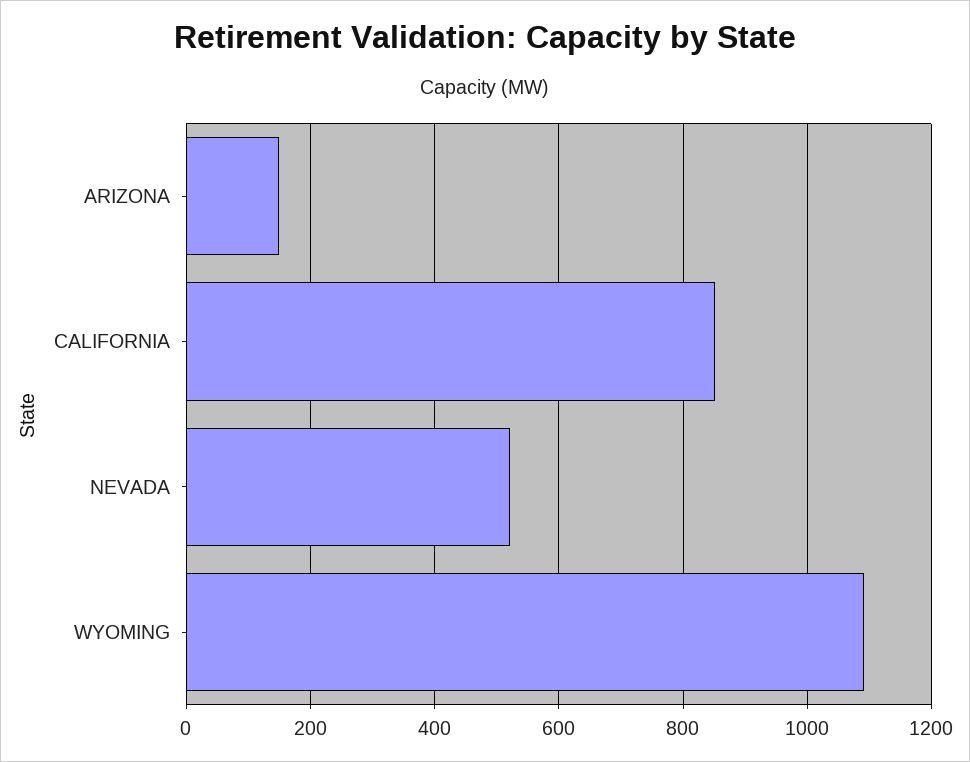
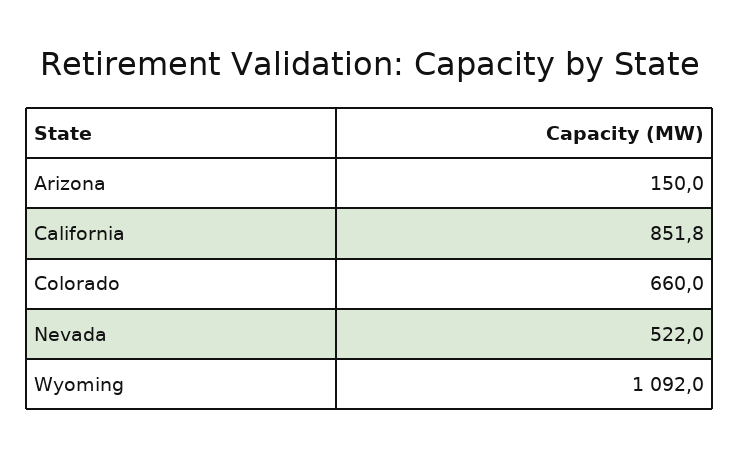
Colorado: none -> 660

